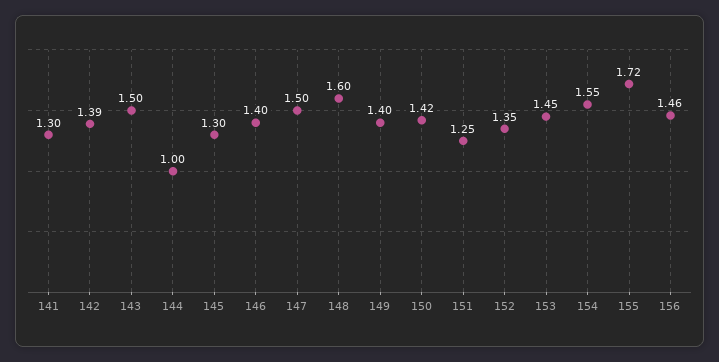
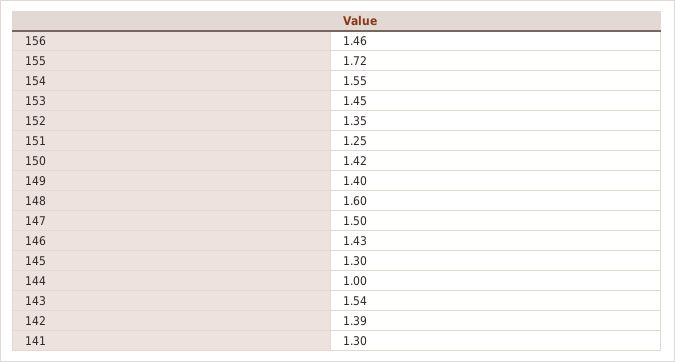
143: 1.5 -> 1.54
146: 1.4 -> 1.43

